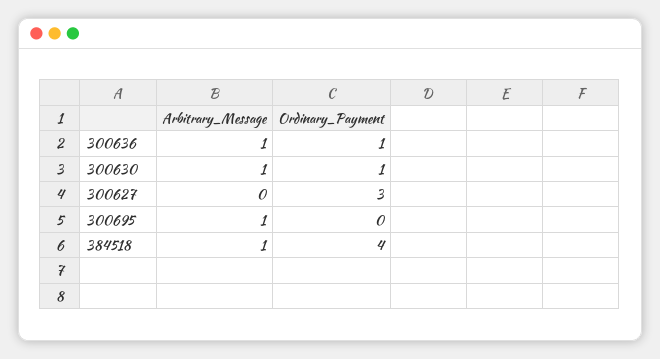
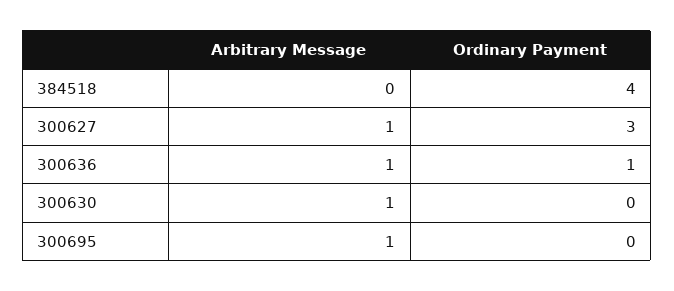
Ordinary_Payment, 300630: 1 -> 0
Arbitrary_Message, 300627: 0 -> 1
Arbitrary_Message, 384518: 1 -> 0

